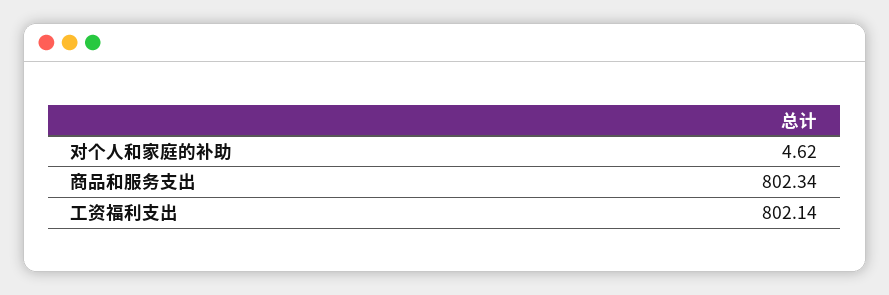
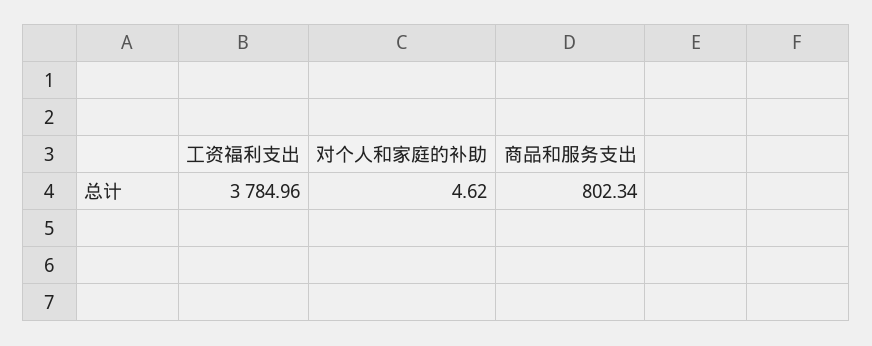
工资福利支出: 802.14 -> 3784.96

